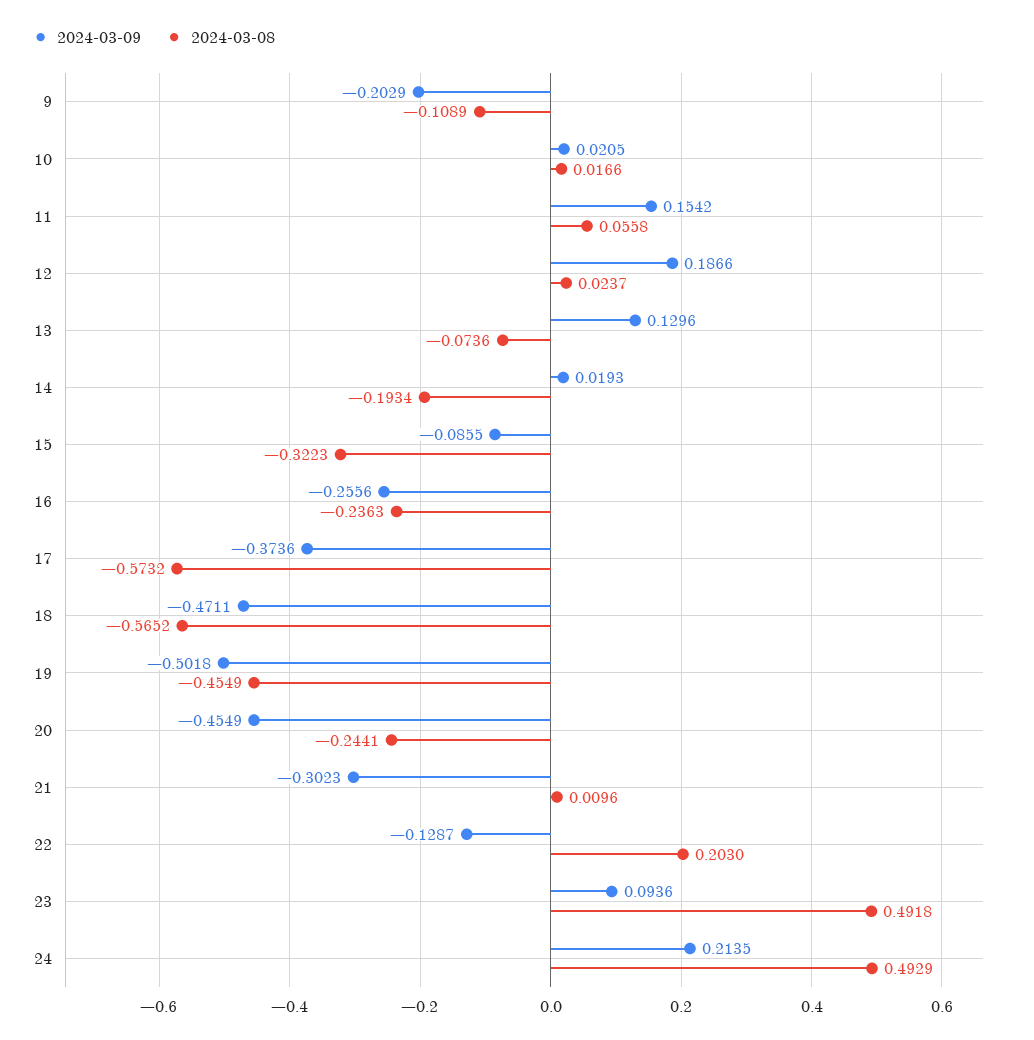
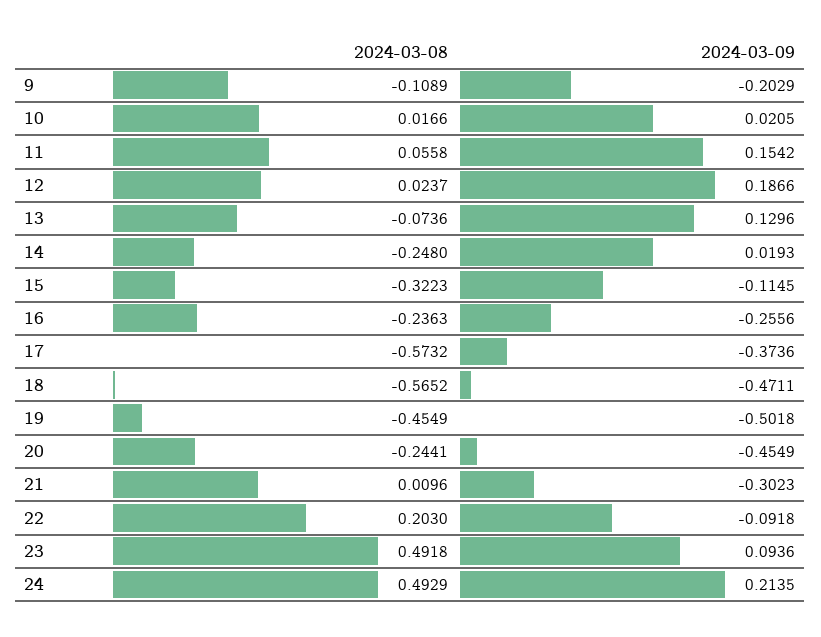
2024-03-08, 14: -0.1934 -> -0.248
2024-03-09, 15: -0.0855 -> -0.1145
2024-03-09, 22: -0.1287 -> -0.0918

